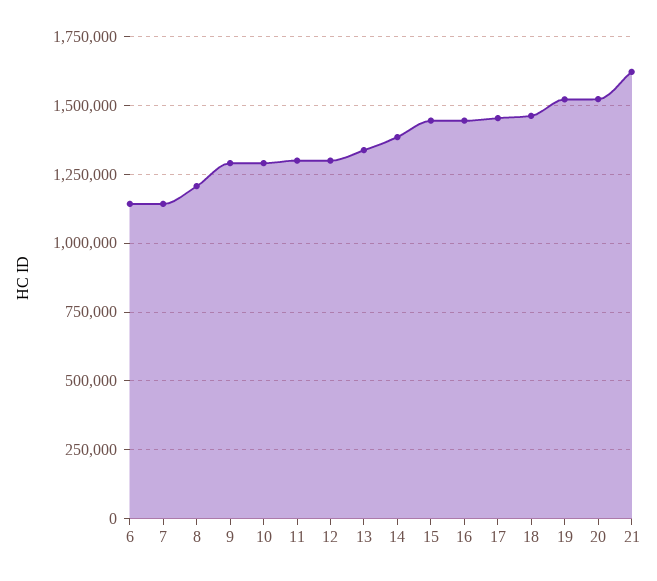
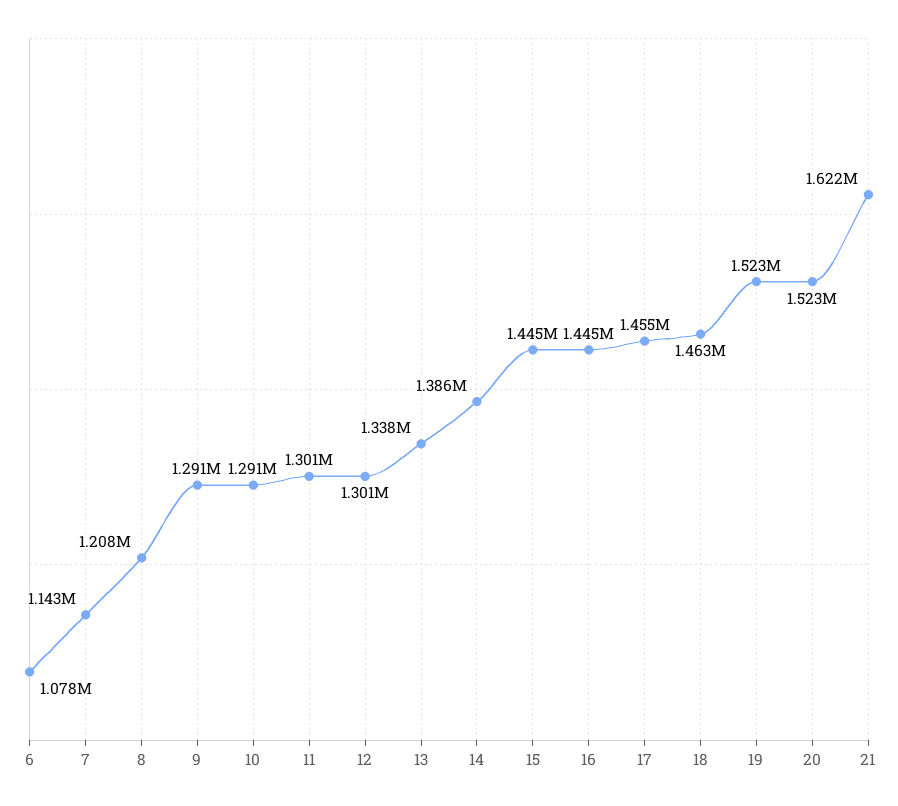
6: 1150000 -> 1078000

